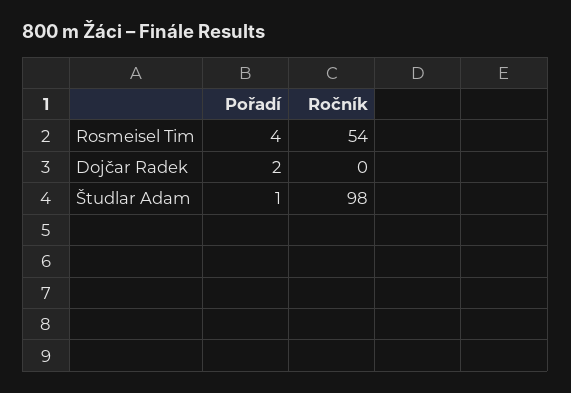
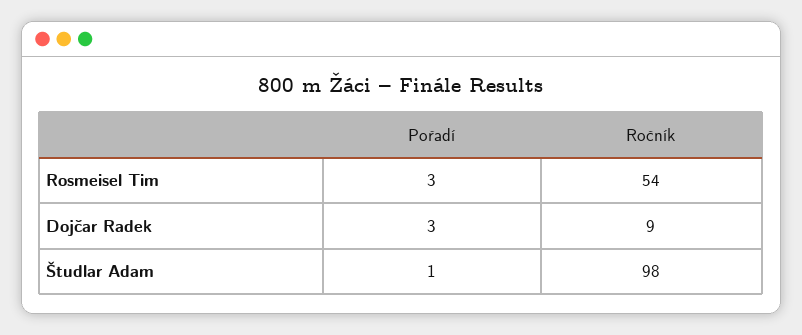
Pořadí, Rosmeisel Tim: 4 -> 3
Pořadí, Dojčar Radek: 2 -> 3
Ročník, Dojčar Radek: 0 -> 9

